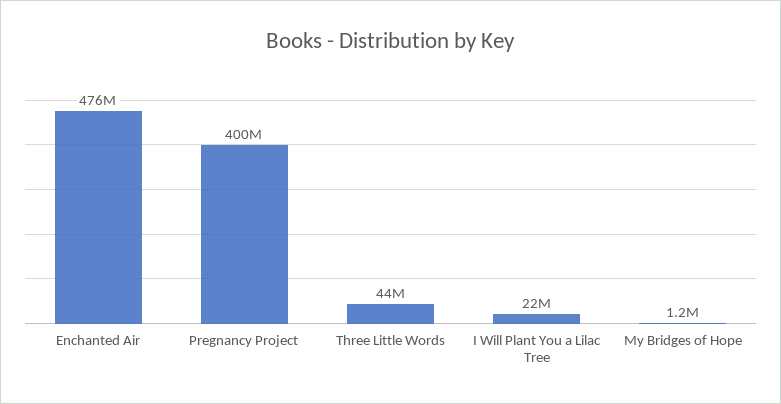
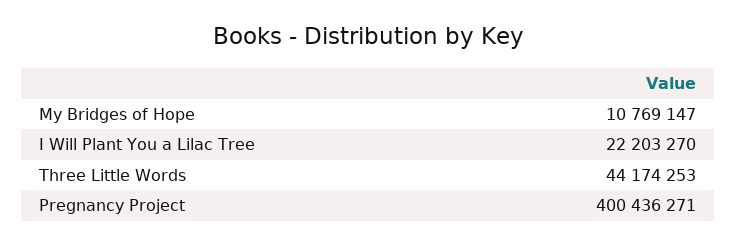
Enchanted Air: 476000000 -> none
My Bridges of Hope: 1200000 -> 10769147

